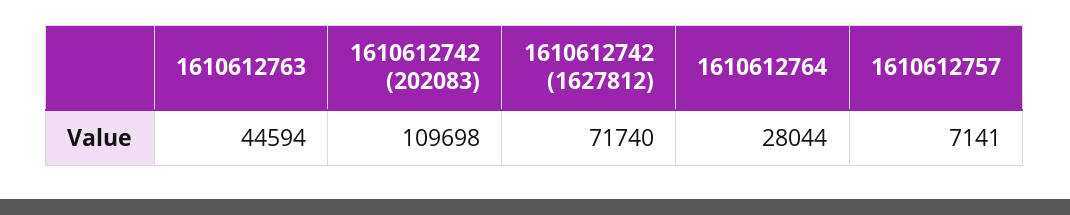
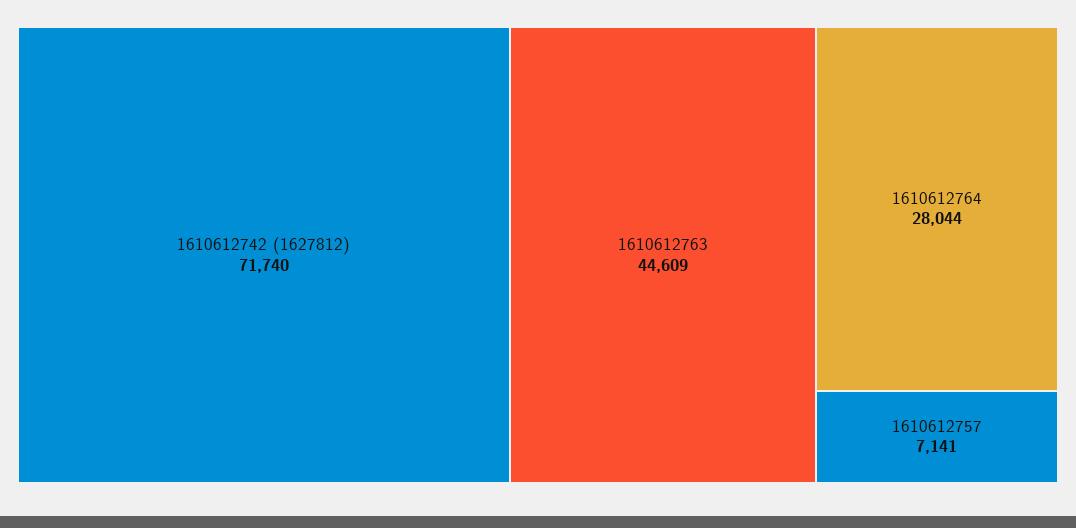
1610612763: 44594 -> 44609
1610612742 (202083): 109698 -> none

